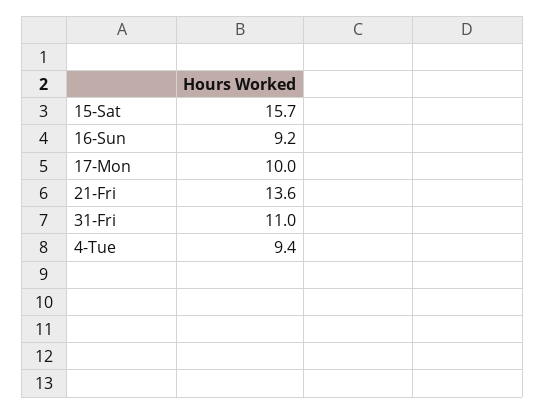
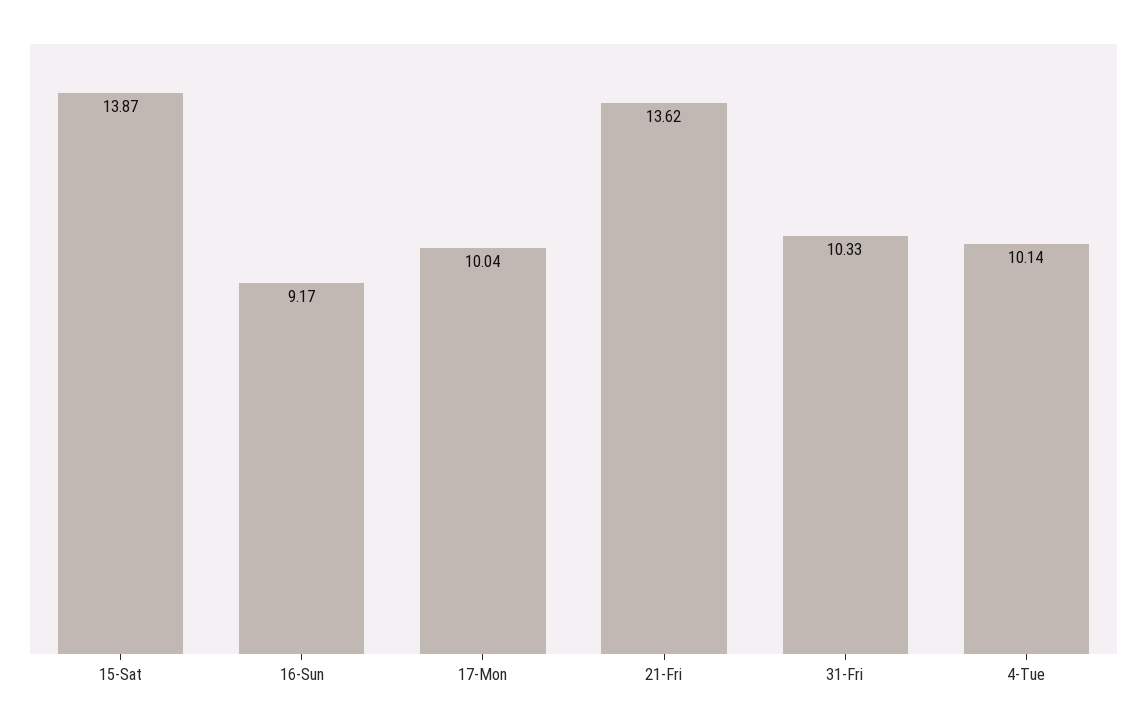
15-Sat: 15.7 -> 13.87
31-Fri: 11 -> 10.33
4-Tue: 9.4 -> 10.14

